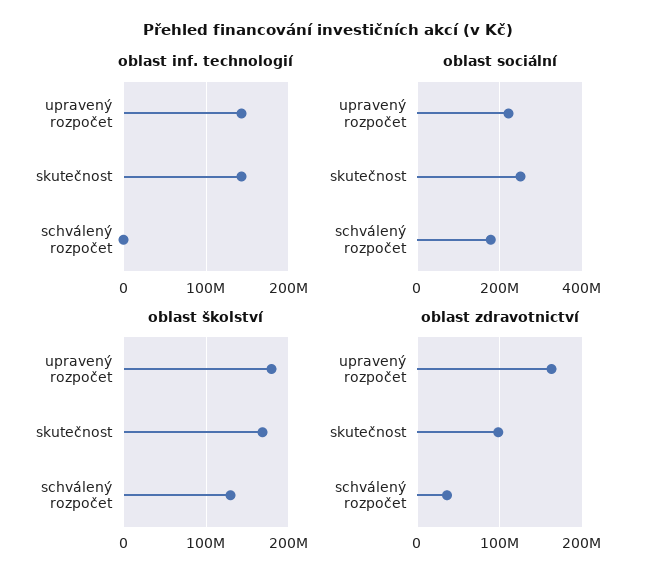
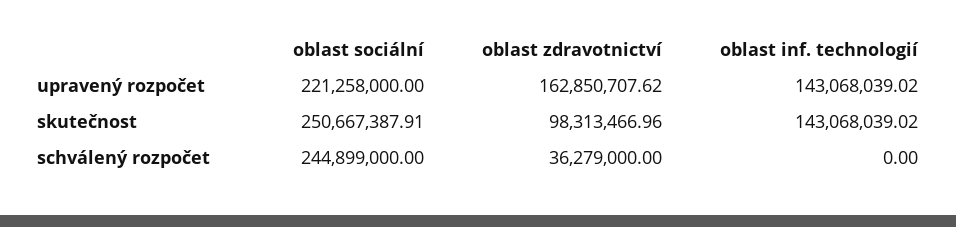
oblast sociální, schválený rozpočet: 180000000 -> 244899000
oblast školství, upravený rozpočet: 180000000 -> none
oblast školství, skutečnost: 170000000 -> none
oblast školství, schválený rozpočet: 130000000 -> none

